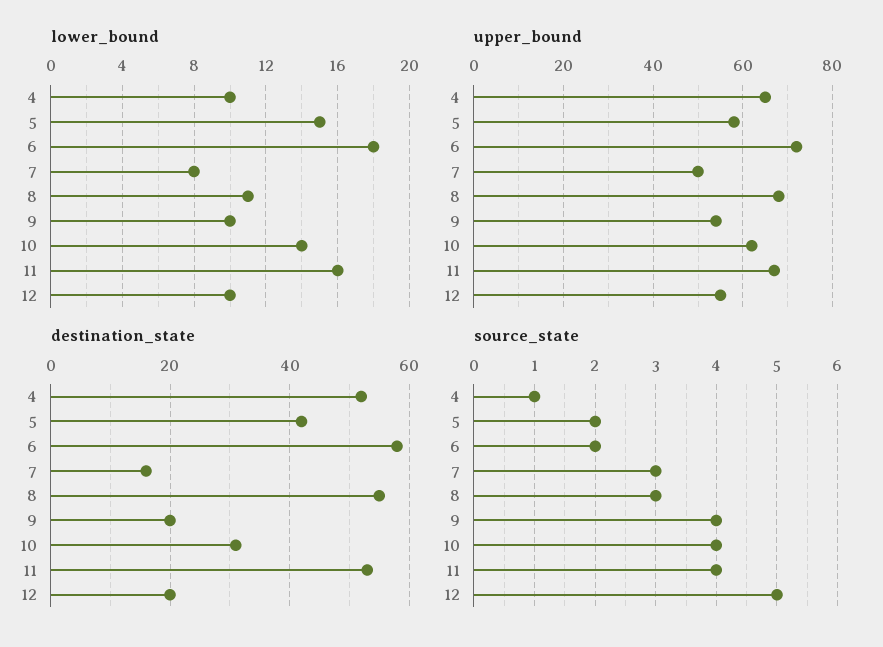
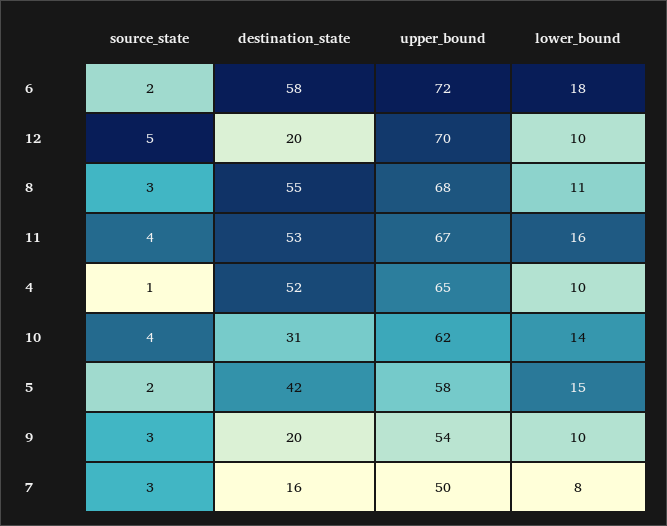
upper_bound, 12: 55 -> 70
source_state, 9: 4 -> 3

